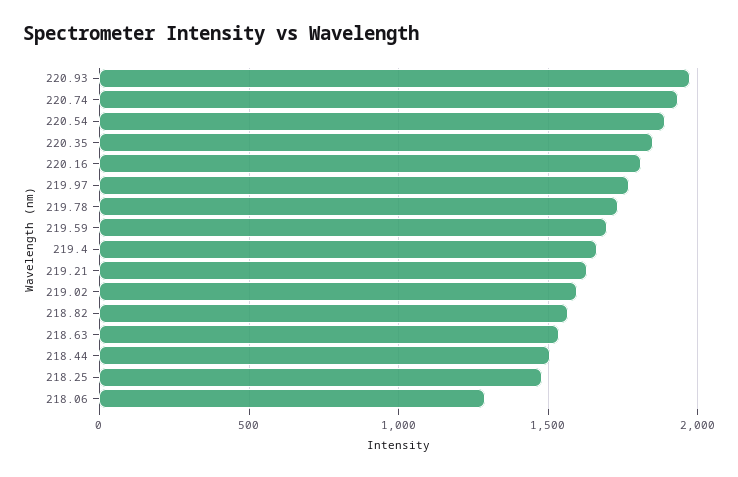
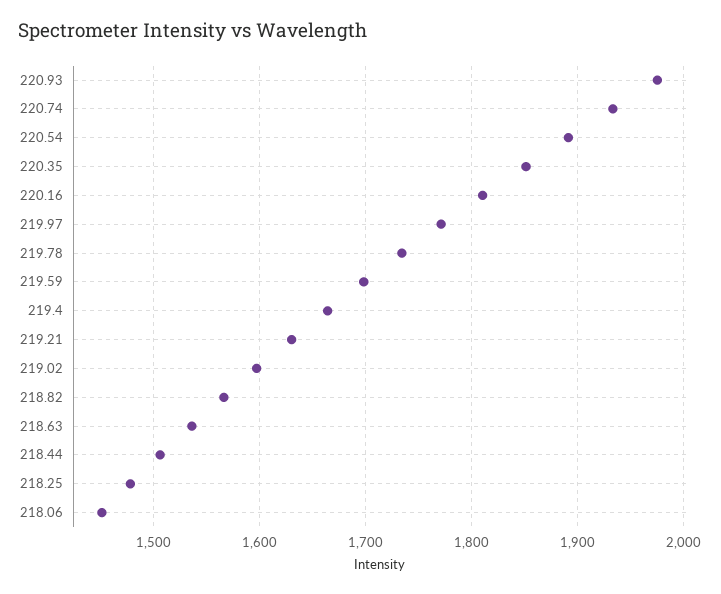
218.06: 1300 -> 1450

